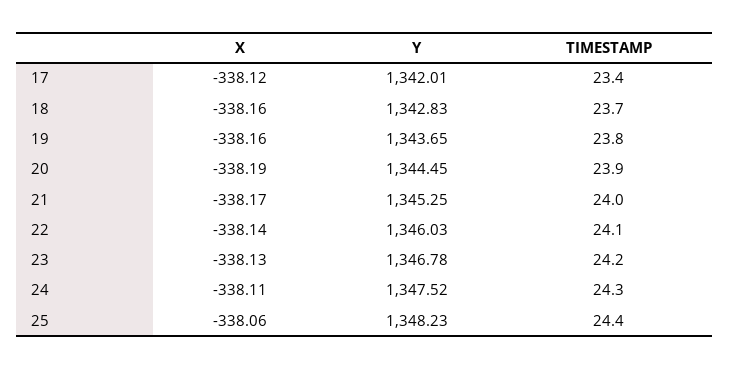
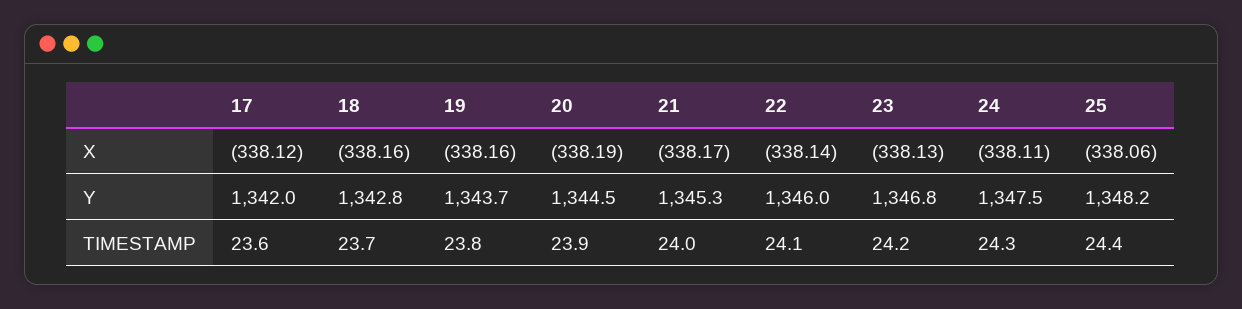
TIMESTAMP, 17: 23.4 -> 23.6

